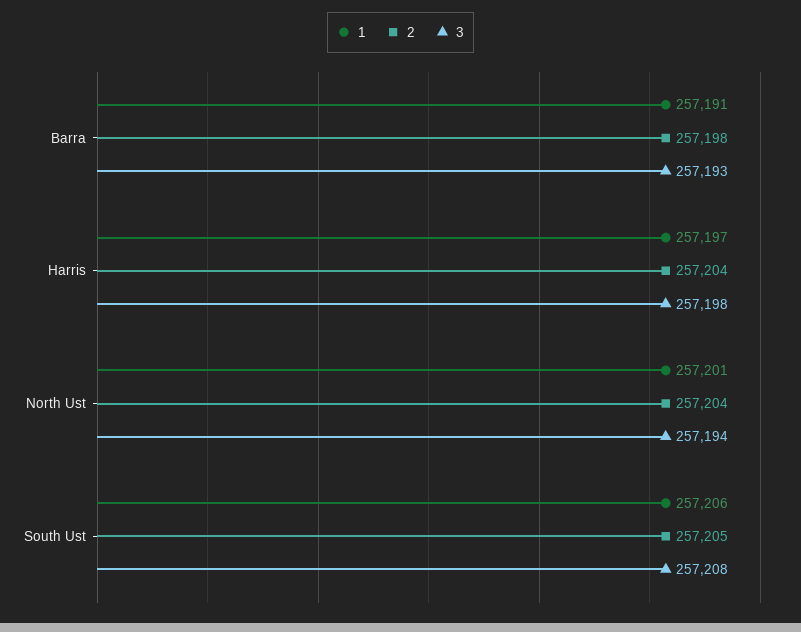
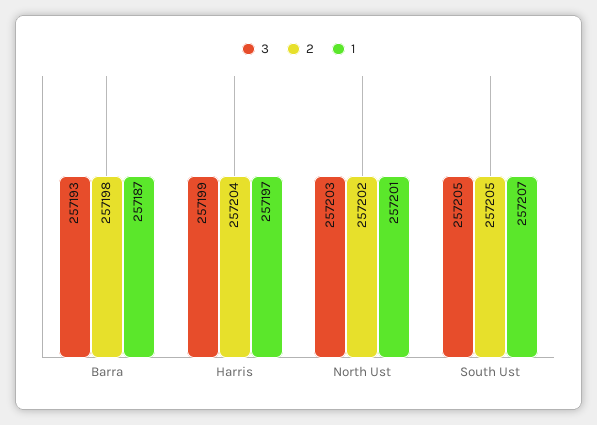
1, Barra: 257191 -> 257187
3, Harris: 257198 -> 257199
2, North Ust: 257204 -> 257202
3, North Ust: 257194 -> 257203
1, South Ust: 257206 -> 257207
3, South Ust: 257208 -> 257205

